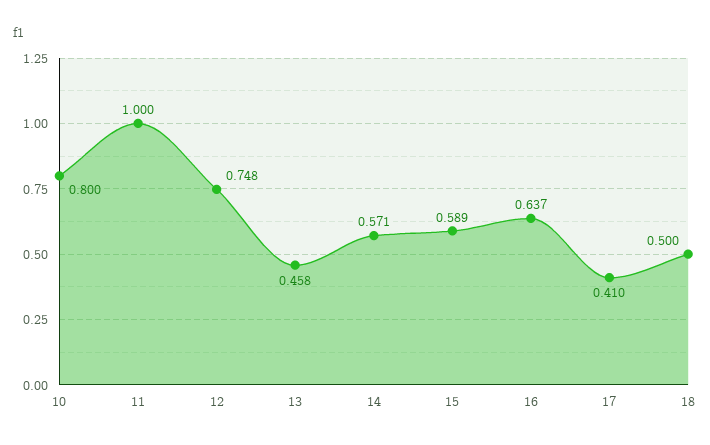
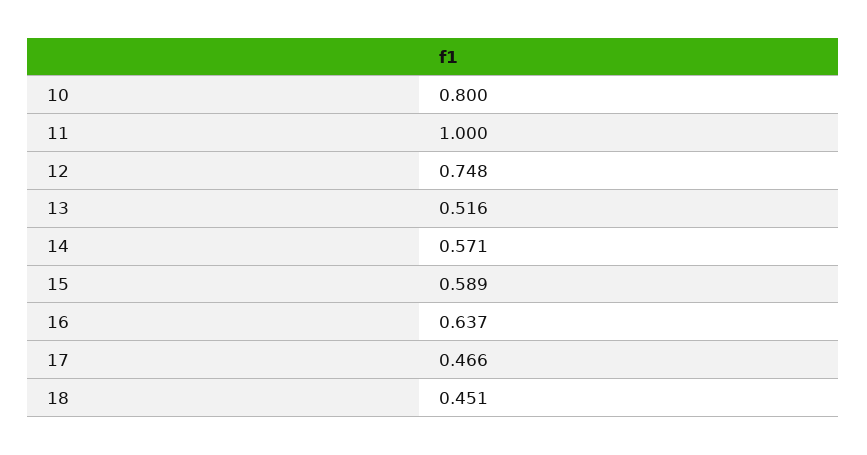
13: 0.458 -> 0.516
17: 0.41 -> 0.466
18: 0.5 -> 0.451

